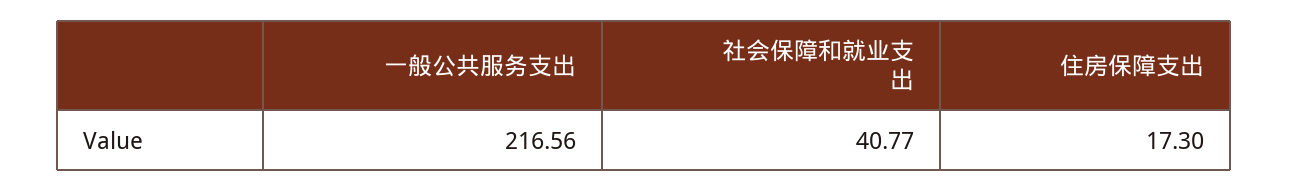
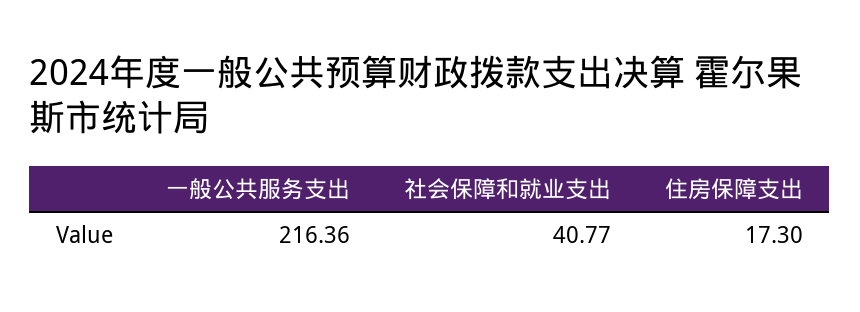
一般公共服务支出: 216.56 -> 216.36

